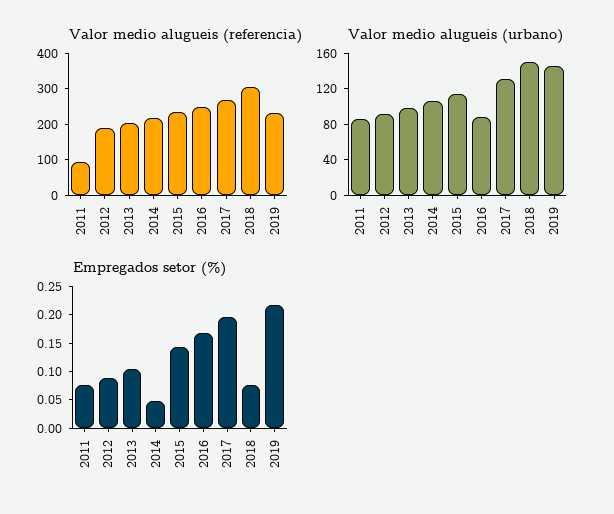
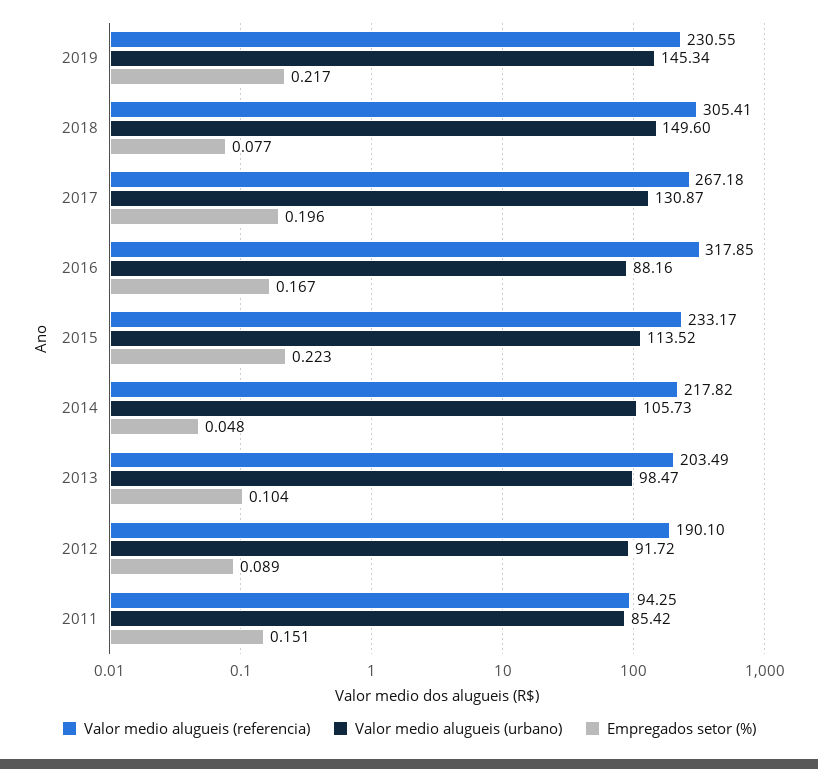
Valor medio alugueis (referencia), 2016: 250 -> 317.85
Empregados setor (%), 2011: 0.075 -> 0.151
Empregados setor (%), 2015: 0.15 -> 0.223

